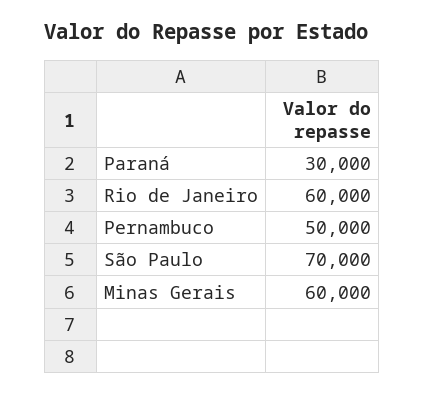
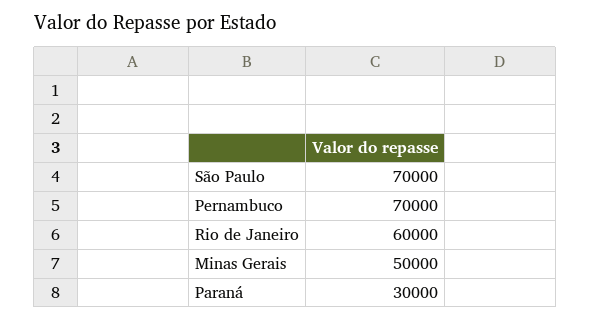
Pernambuco: 50000 -> 70000
Minas Gerais: 60000 -> 50000

